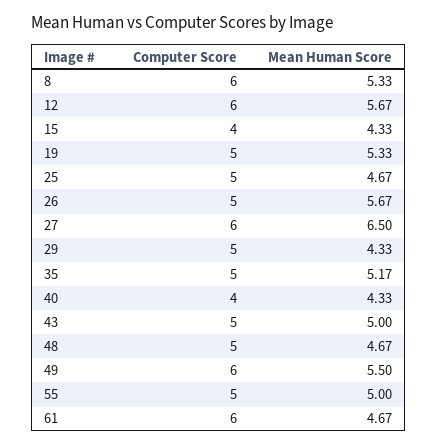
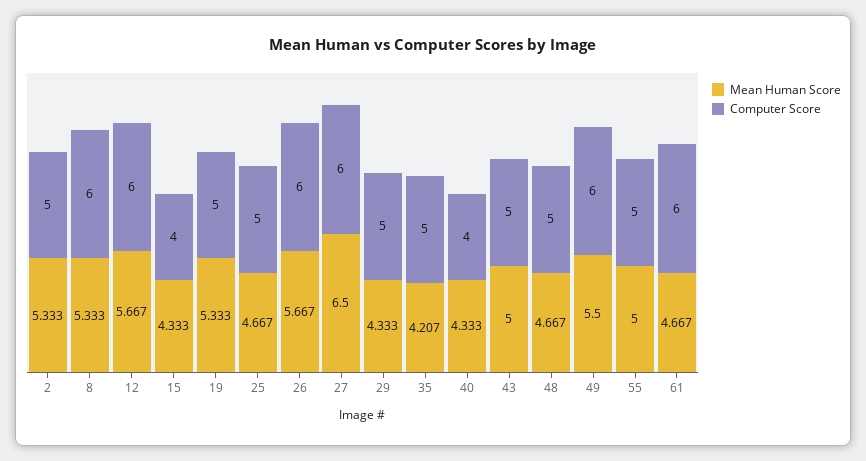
Computer Score, 26: 5 -> 6
Mean Human Score, 35: 5.17 -> 4.207
Mean Human Score, 2: none -> 5.333
Computer Score, 2: none -> 5

